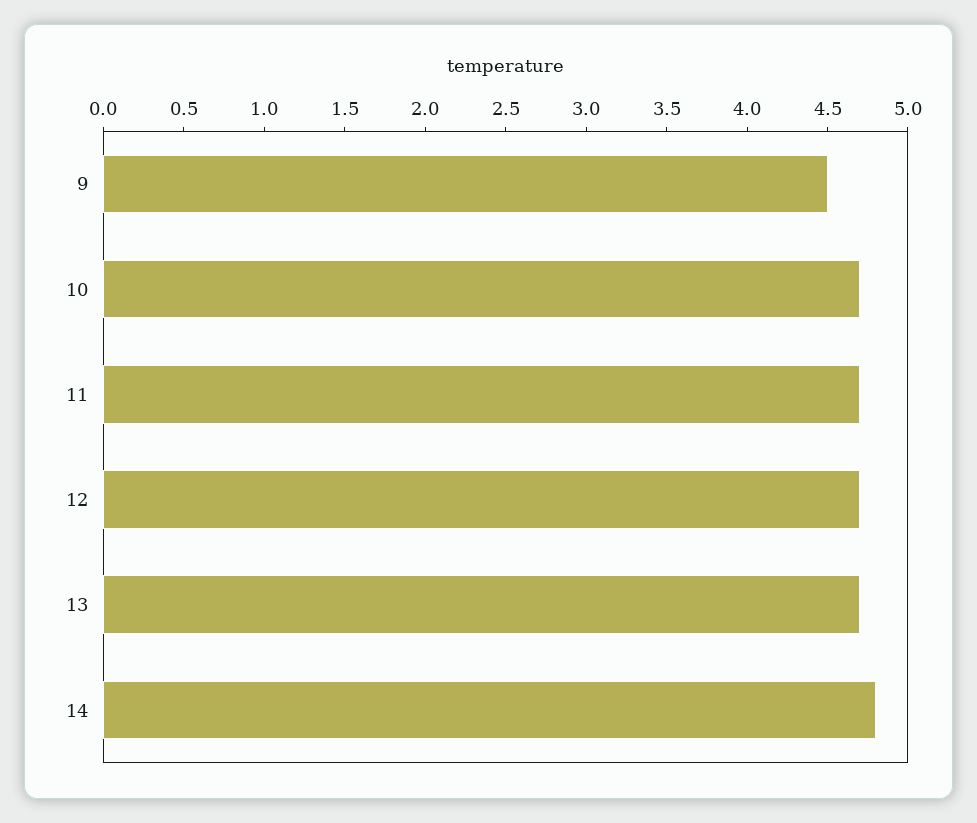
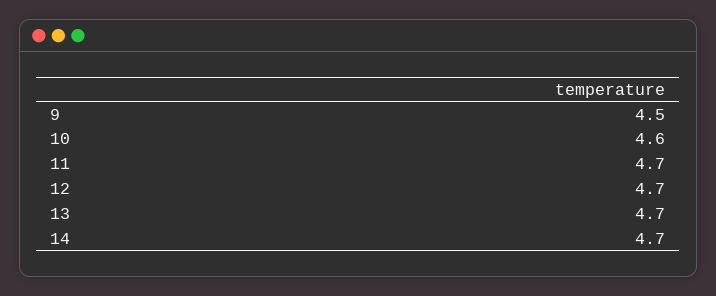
10: 4.7 -> 4.6
14: 4.8 -> 4.7

